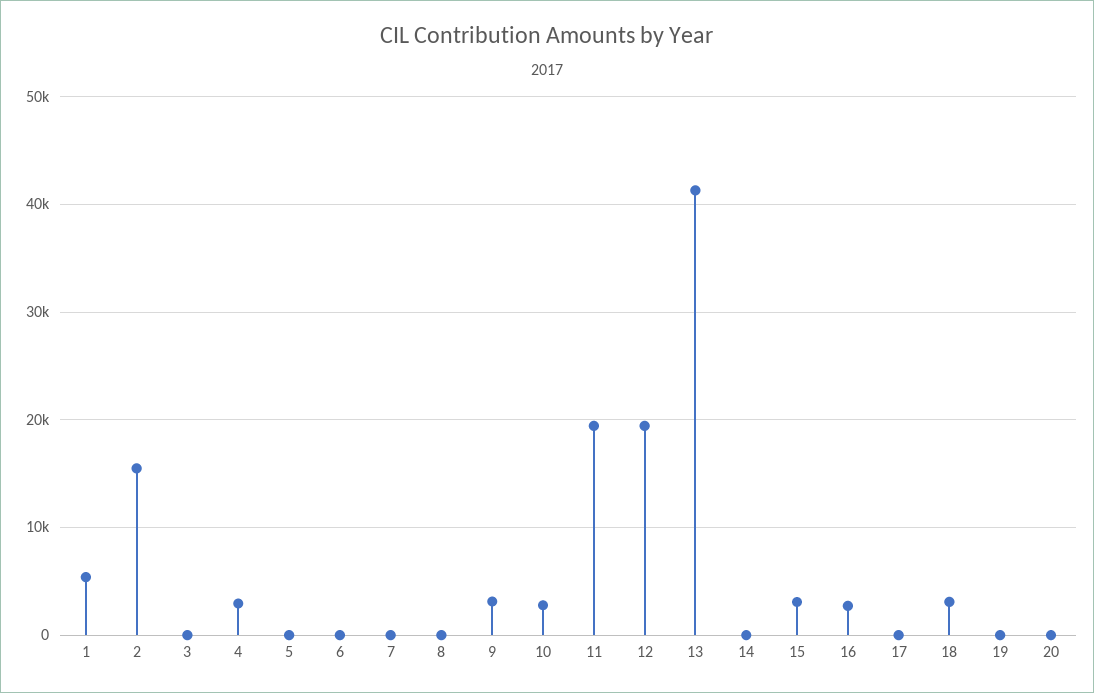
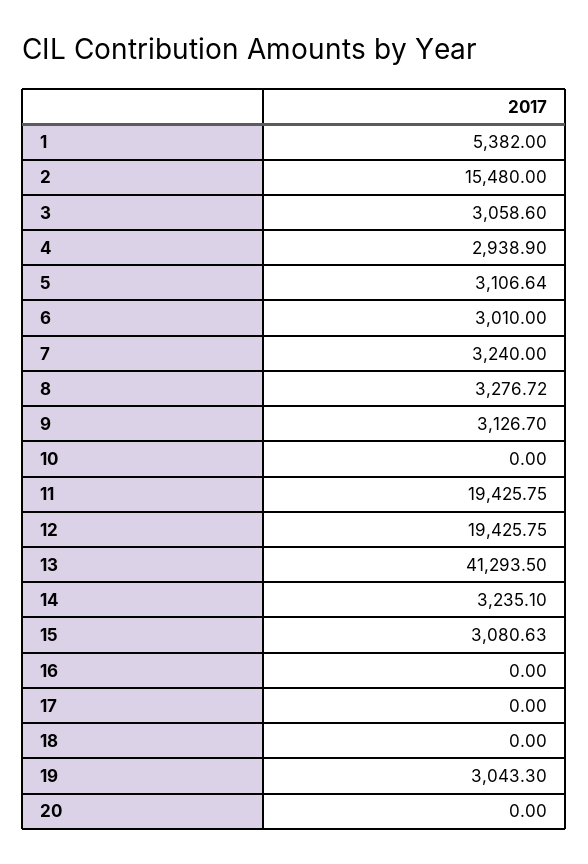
3: 0 -> 3058.6
5: 0 -> 3106.64
6: 0 -> 3010
7: 0 -> 3240
8: 0 -> 3276.72
10: 3000 -> 0
14: 0 -> 3235.1
16: 3000 -> 0
18: 3000 -> 0
19: 0 -> 3043.3

